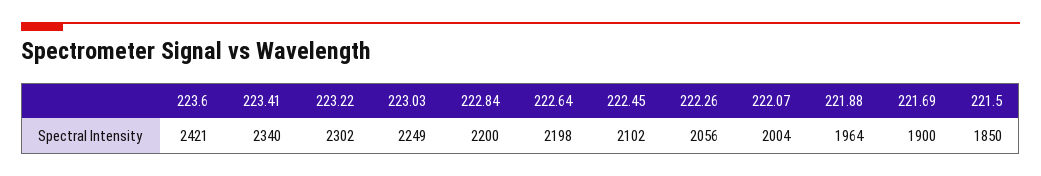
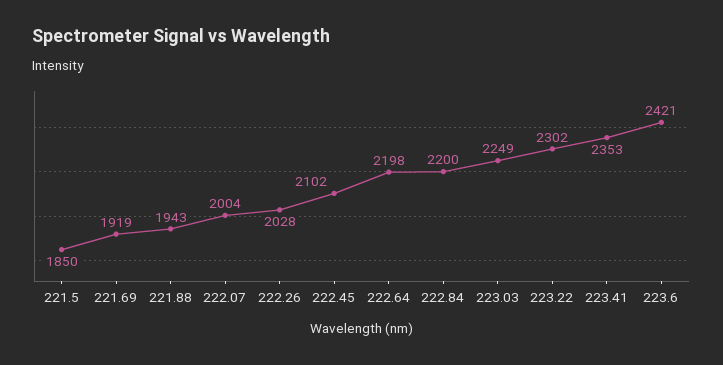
223.41: 2340 -> 2353
222.26: 2056 -> 2028
221.88: 1964 -> 1943
221.69: 1900 -> 1919

